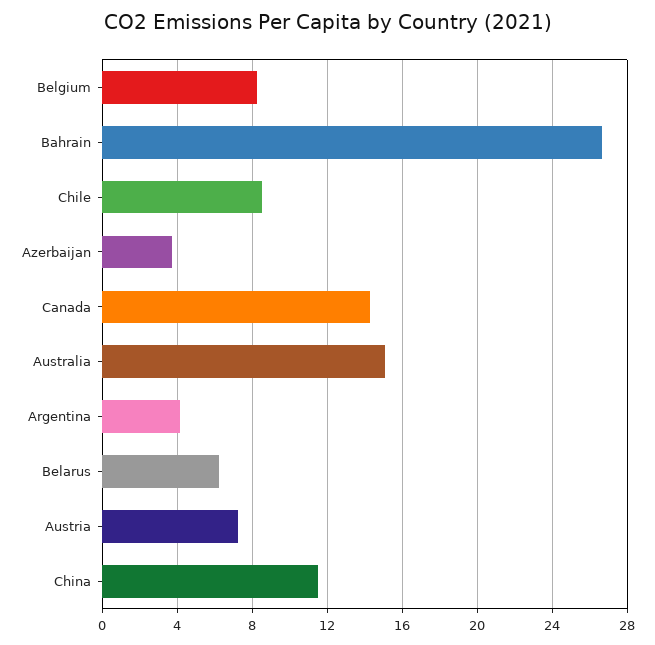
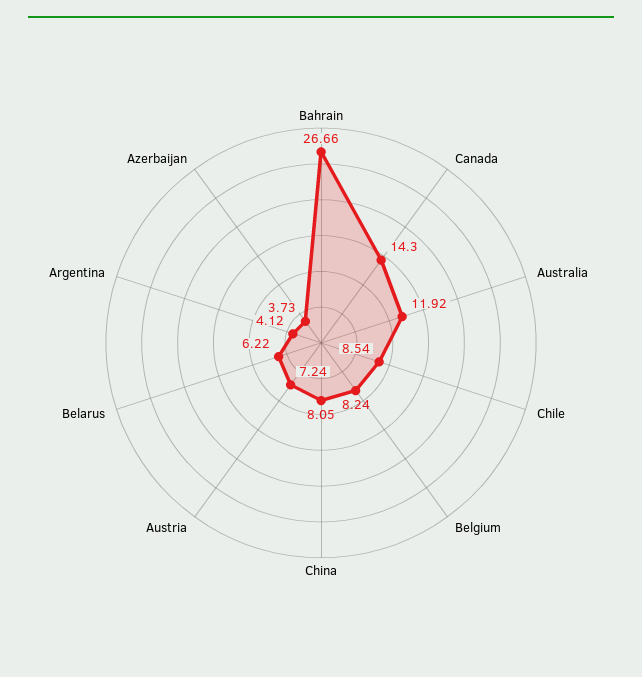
Australia: 15 -> 11.92
China: 11.5 -> 8.05

